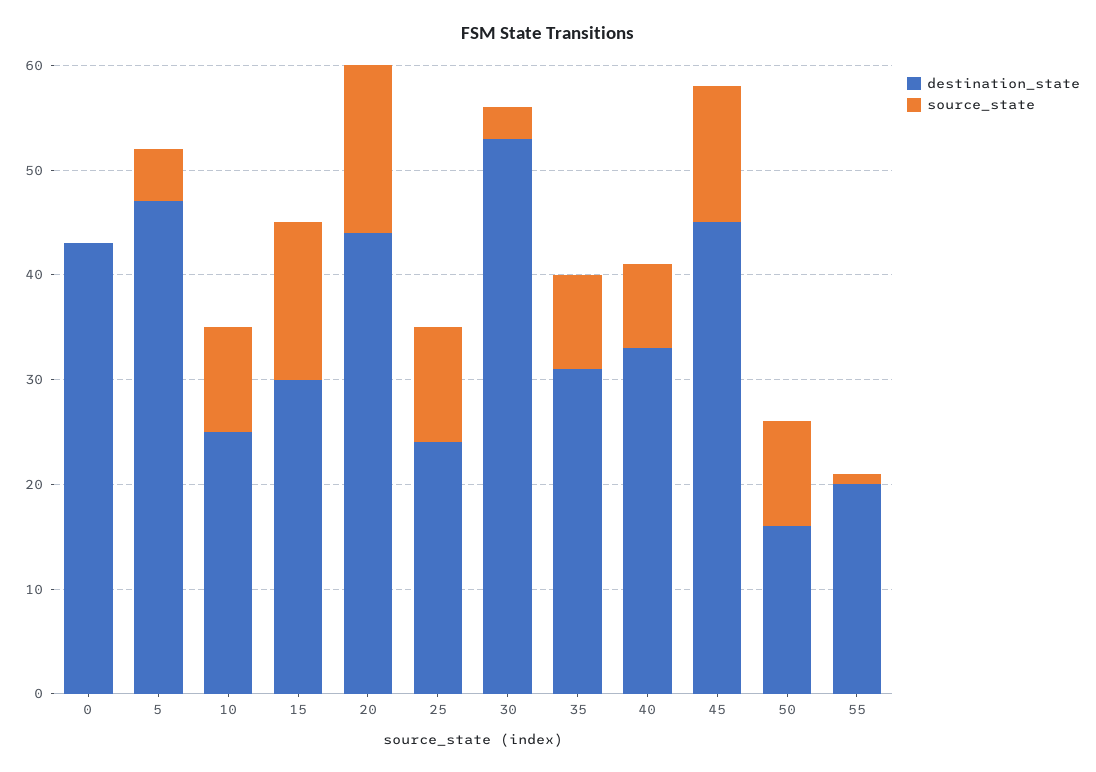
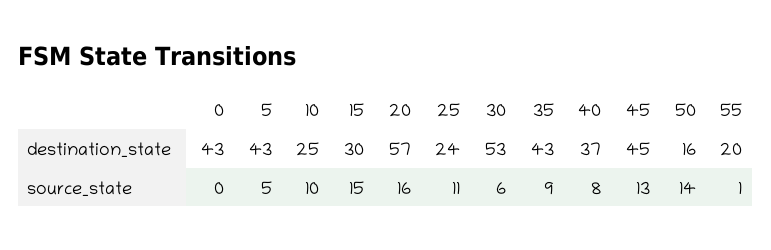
destination_state, 5: 47 -> 43
destination_state, 20: 44 -> 57
source_state, 30: 3 -> 6
destination_state, 35: 31 -> 43
destination_state, 40: 33 -> 37
source_state, 50: 10 -> 14

